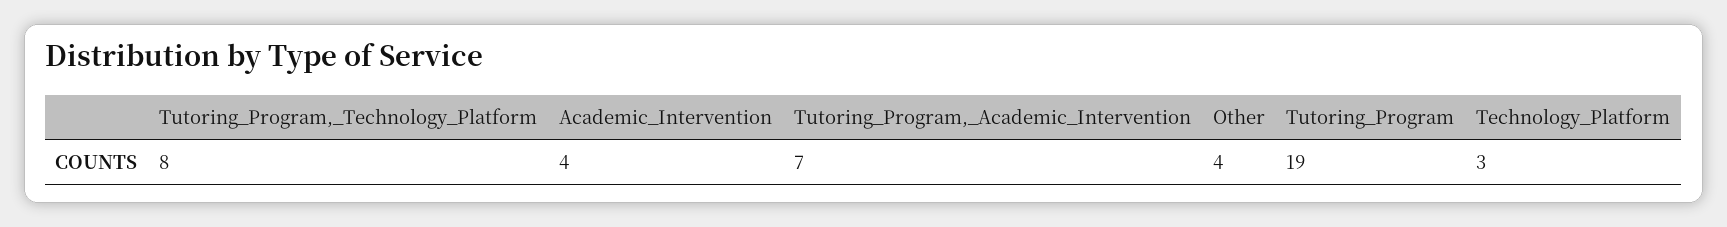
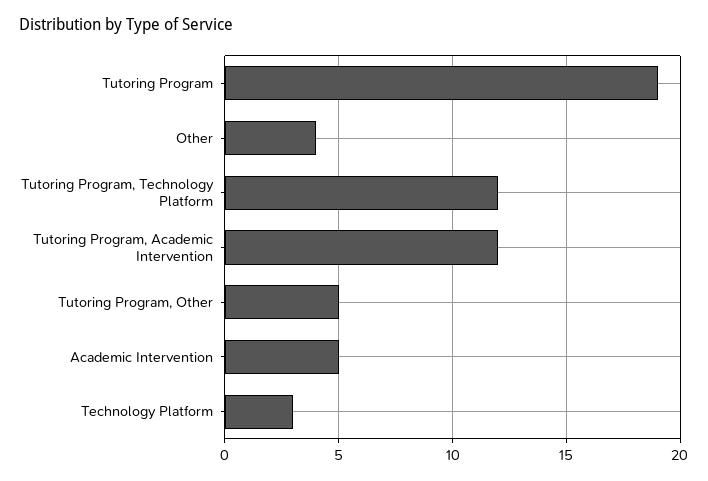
Tutoring_Program,_Technology_Platform: 8 -> 12
Academic_Intervention: 4 -> 5
Tutoring_Program,_Academic_Intervention: 7 -> 12
Tutoring Program, Other: none -> 5

